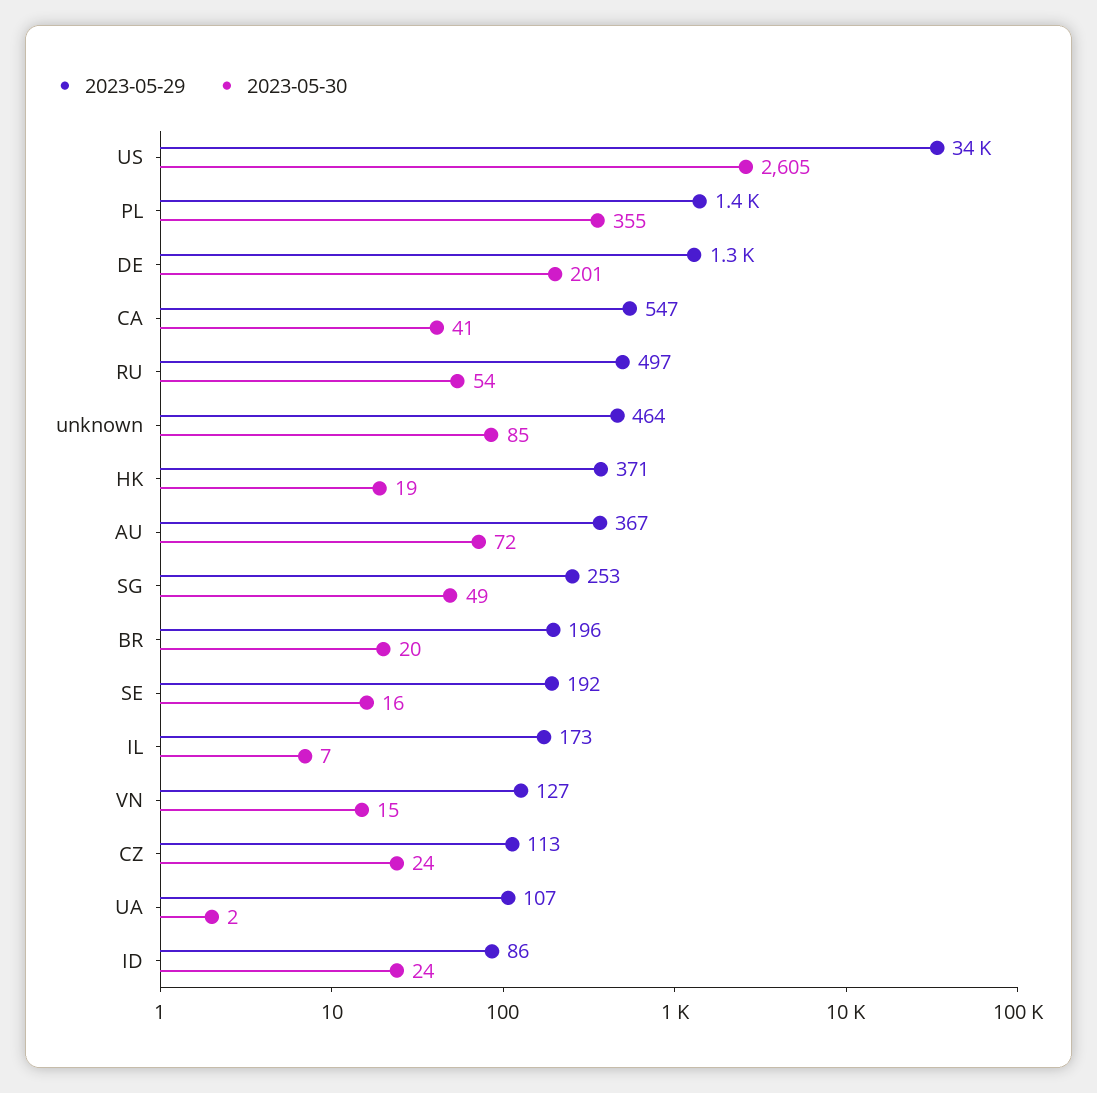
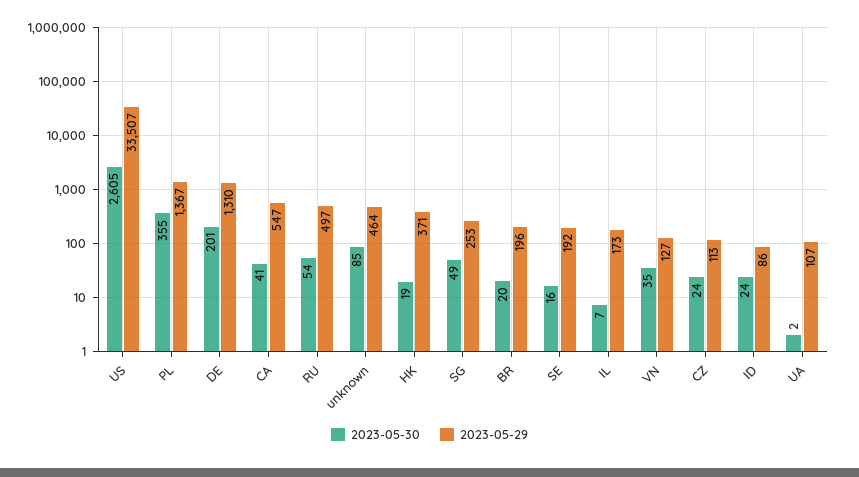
2023-05-29, AU: 367 -> none
2023-05-30, AU: 72 -> none
2023-05-30, VN: 15 -> 35

